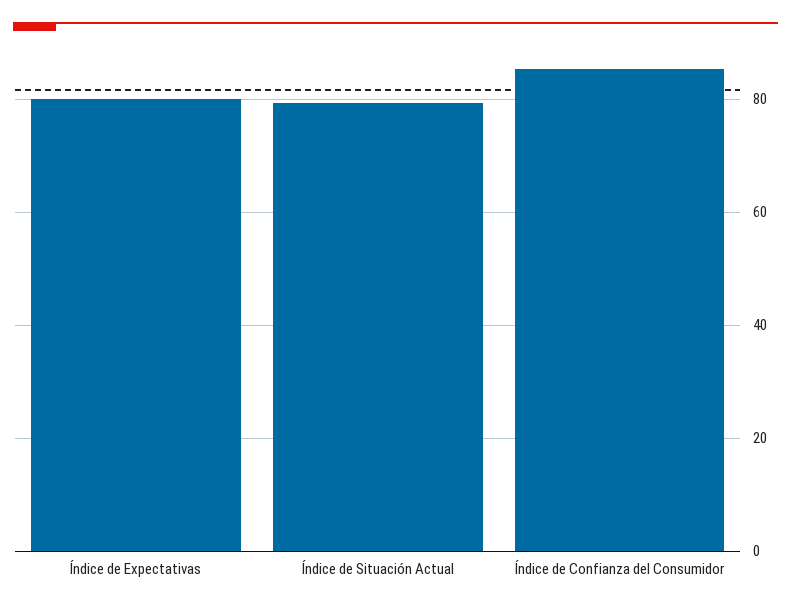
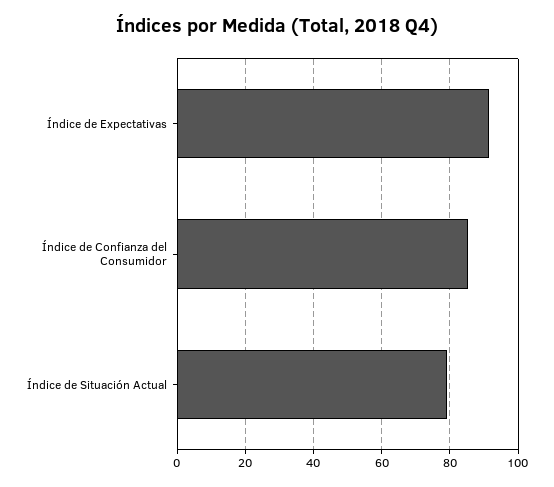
Índice de Expectativas: 80 -> 92

